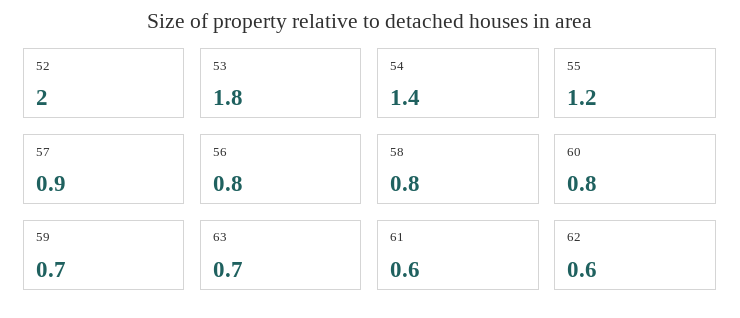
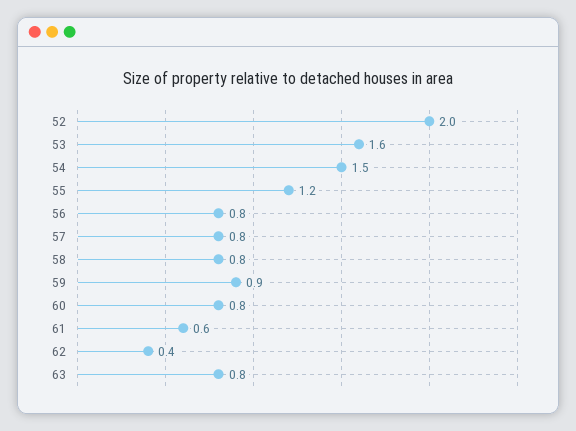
53: 1.8 -> 1.6
54: 1.4 -> 1.5
57: 0.9 -> 0.8
59: 0.7 -> 0.9
63: 0.7 -> 0.8
62: 0.6 -> 0.4

